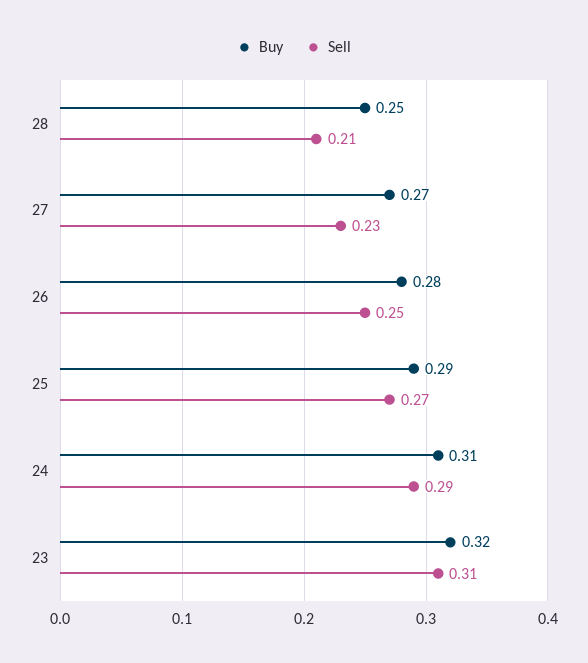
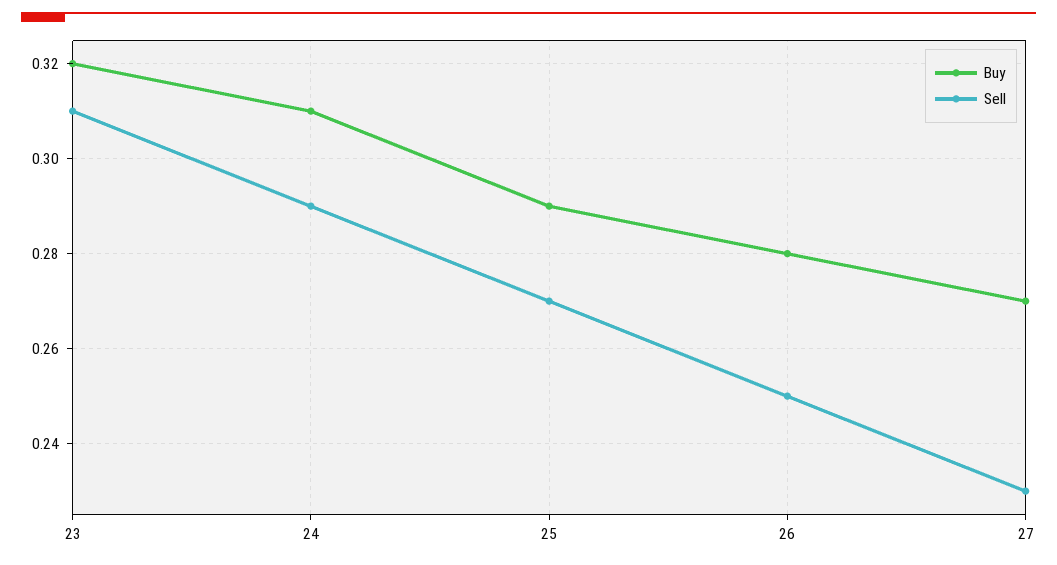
Buy, 28: 0.25 -> none
Sell, 28: 0.21 -> none

